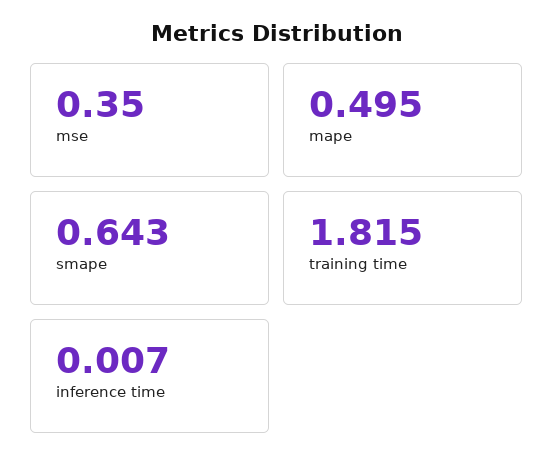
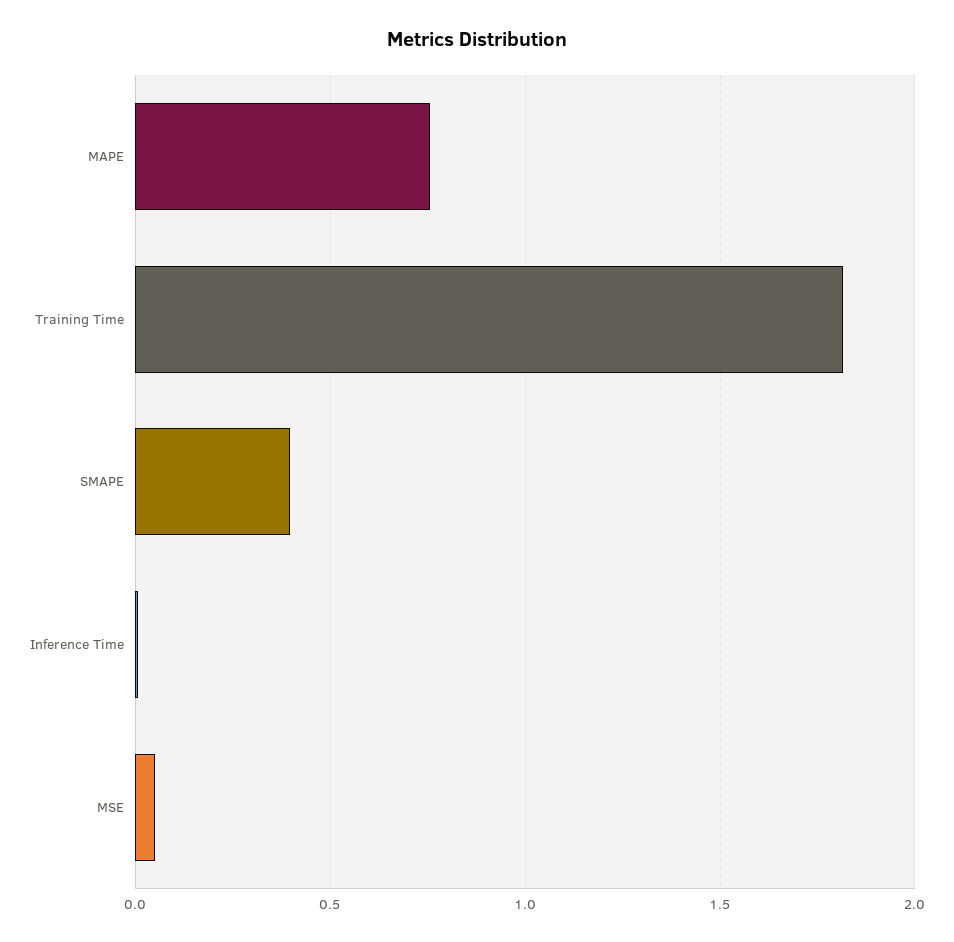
mse: 0.35 -> 0.05
mape: 0.495 -> 0.75
smape: 0.643 -> 0.4

